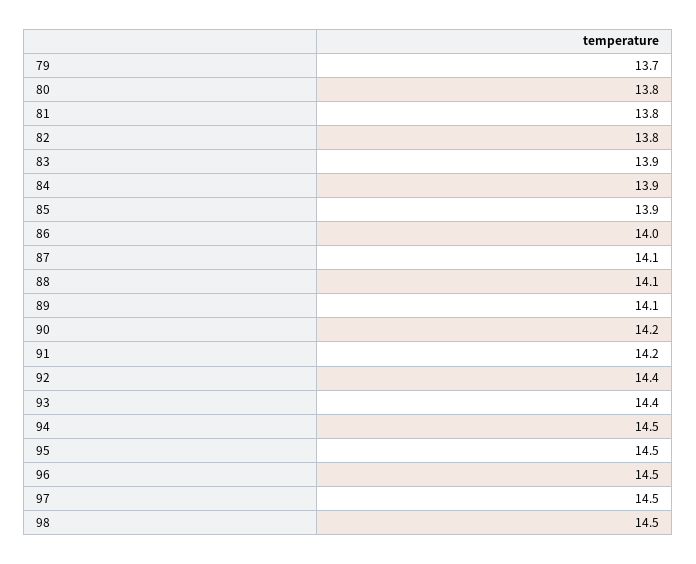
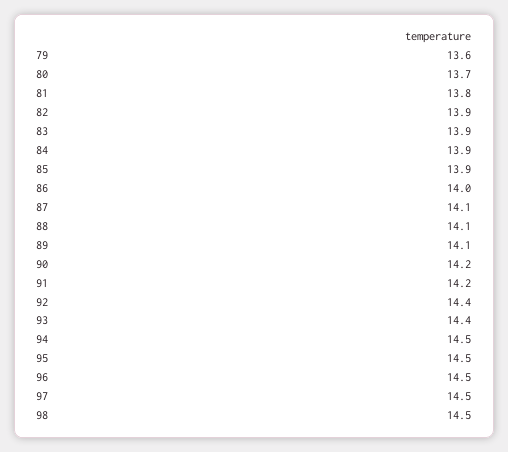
79: 13.7 -> 13.6
80: 13.8 -> 13.7
82: 13.8 -> 13.9

